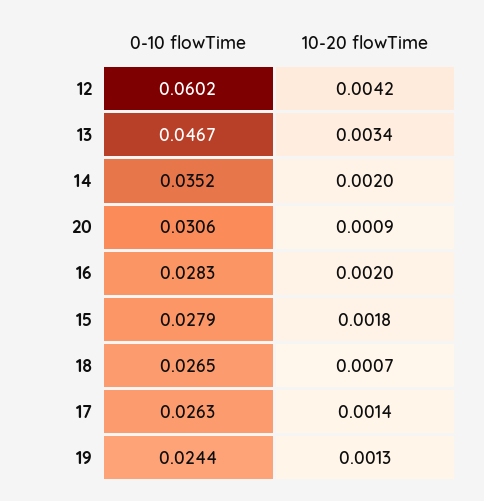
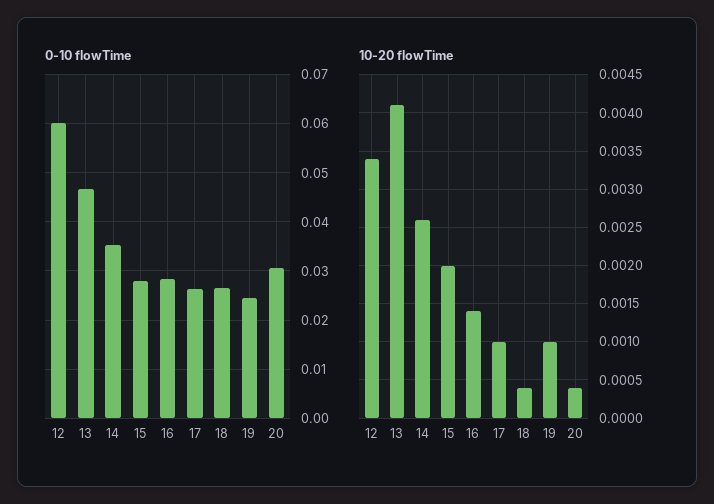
10-20 flowTime, 12: 0.0042 -> 0.0034
10-20 flowTime, 13: 0.0034 -> 0.0041
10-20 flowTime, 14: 0.002 -> 0.0026
10-20 flowTime, 20: 0.0009 -> 0.0004
10-20 flowTime, 16: 0.002 -> 0.0014
10-20 flowTime, 15: 0.0018 -> 0.002
10-20 flowTime, 18: 0.0007 -> 0.0004
10-20 flowTime, 17: 0.0014 -> 0.001
10-20 flowTime, 19: 0.0013 -> 0.001

